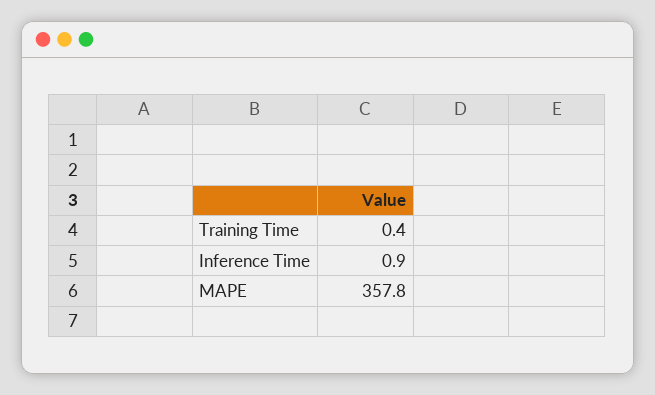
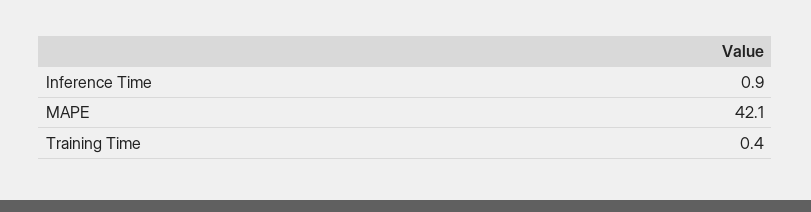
MAPE: 357.8 -> 42.1

